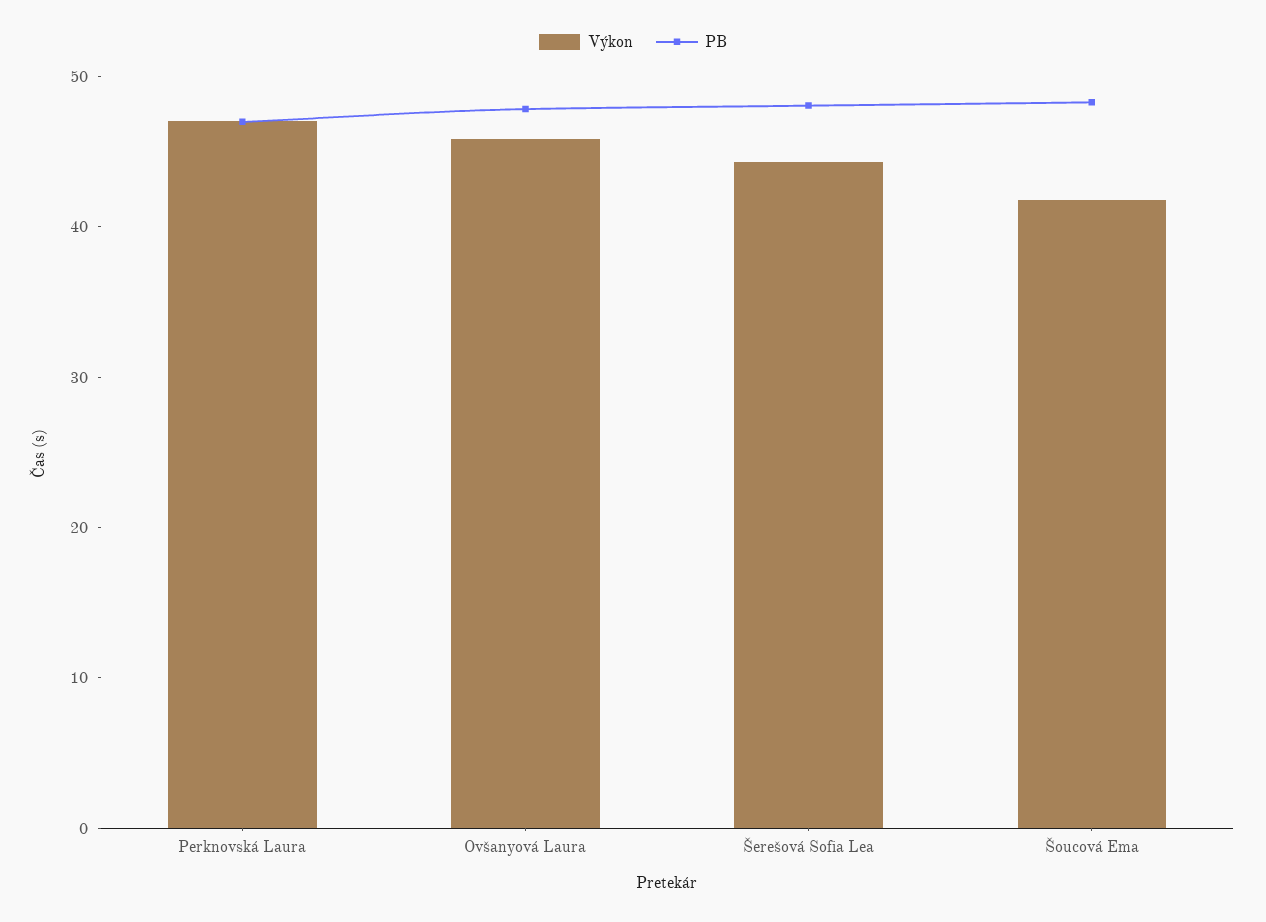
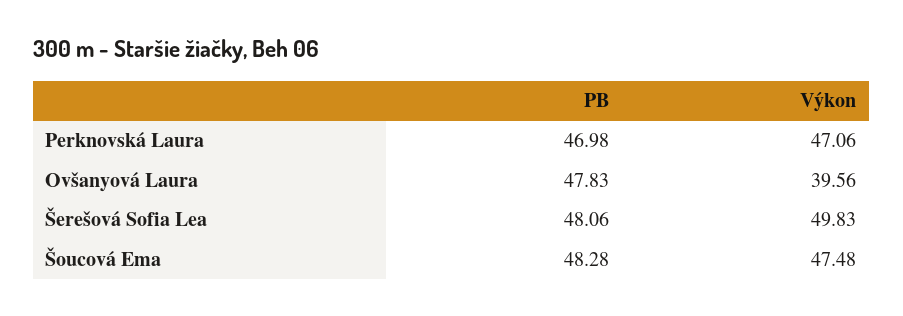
Výkon, Ovšanyová Laura: 46 -> 39.56
Výkon, Šerešová Sofia Lea: 44 -> 49.83
Výkon, Šoucová Ema: 42 -> 47.48

